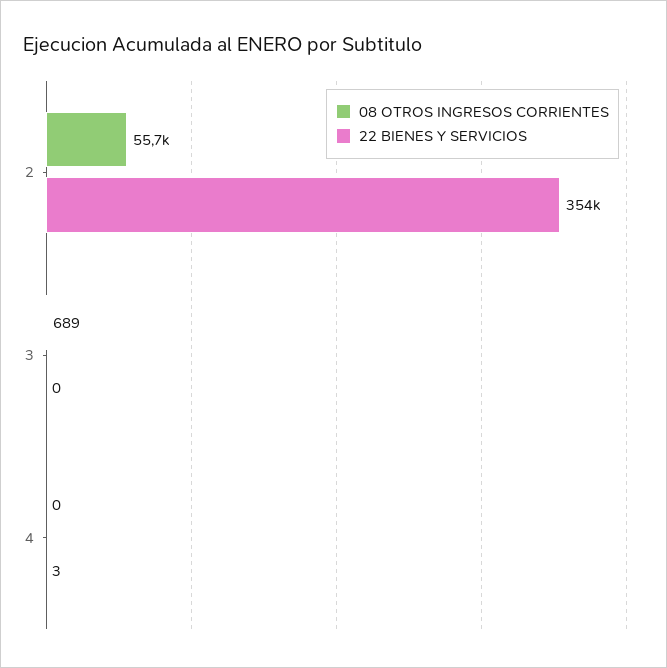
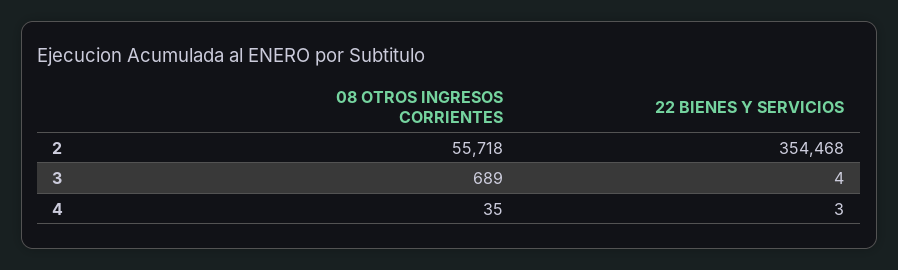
22 BIENES Y SERVICIOS, 3: 0 -> 4
08 OTROS INGRESOS CORRIENTES, 4: 0 -> 35

